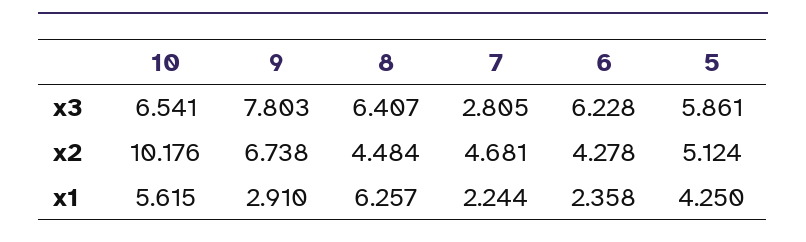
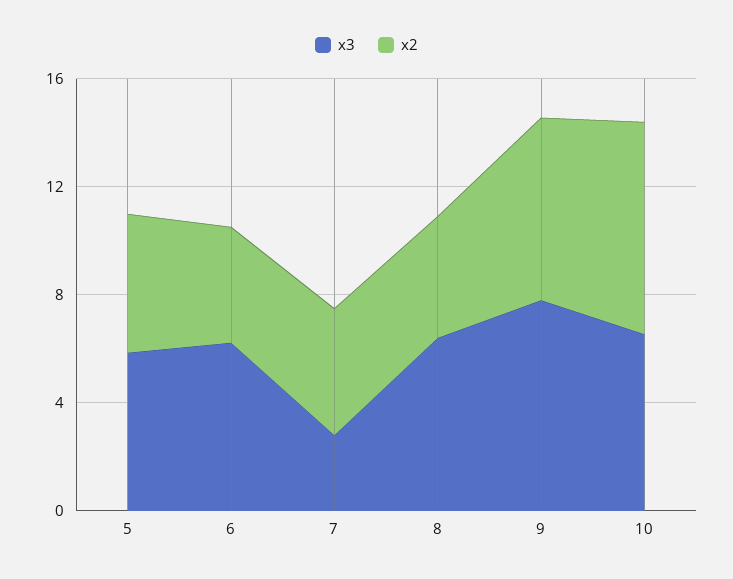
x2, 10: 10.176 -> 8
x1, 10: 5.615 -> none
x1, 9: 2.91 -> none
x1, 8: 6.257 -> none
x1, 7: 2.244 -> none
x1, 6: 2.358 -> none
x1, 5: 4.25 -> none

